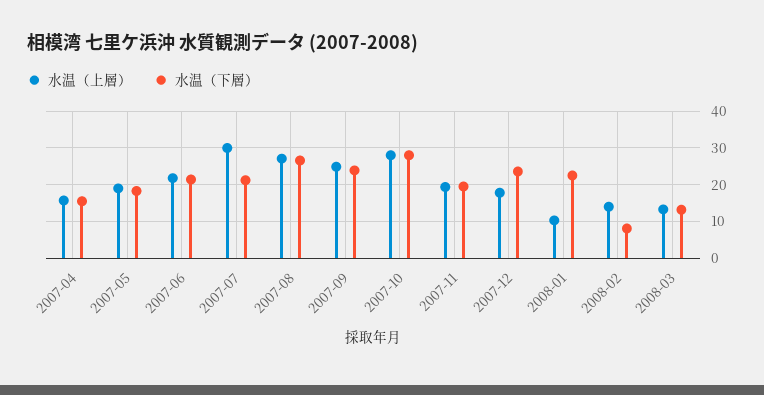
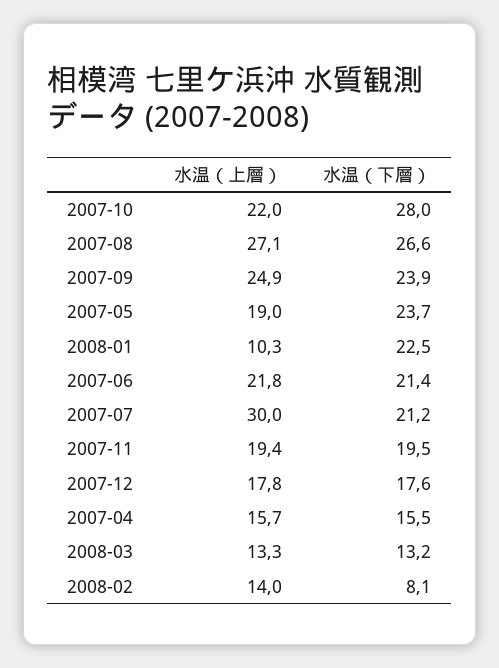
水温（下層）, 2007-05: 18 -> 23.7
水温（上層）, 2007-10: 28 -> 22
水温（下層）, 2007-12: 24 -> 17.6

